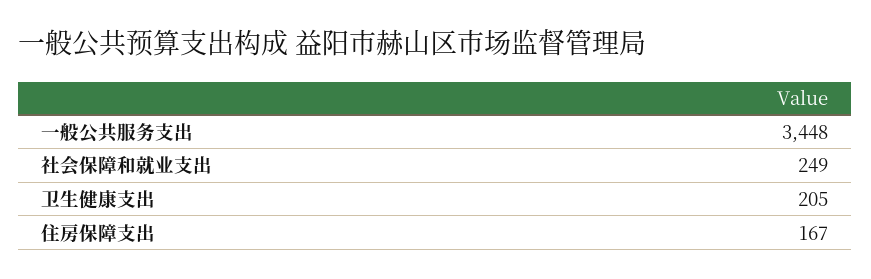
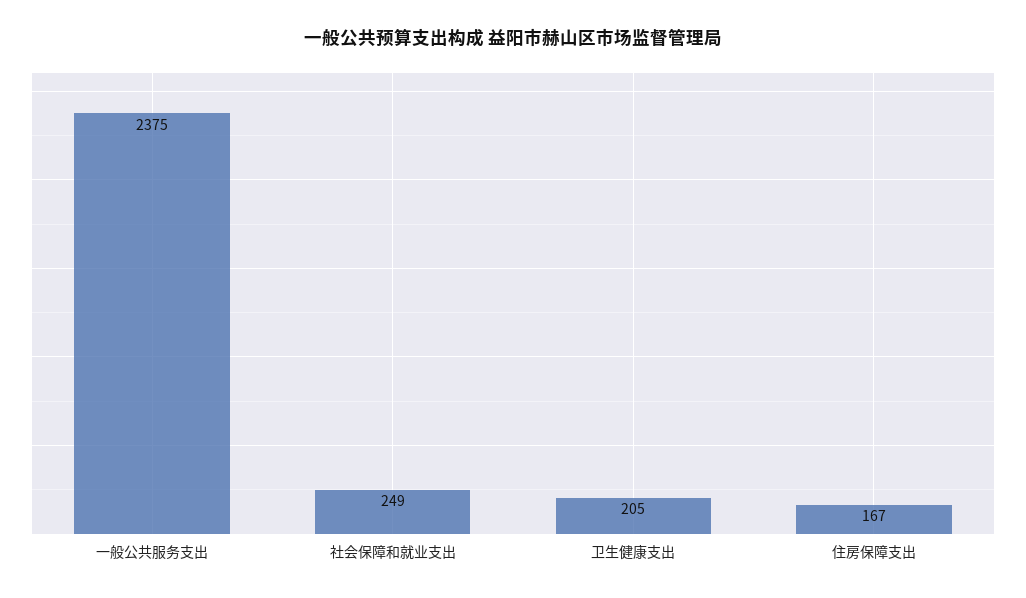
一般公共服务支出: 3448 -> 2375

